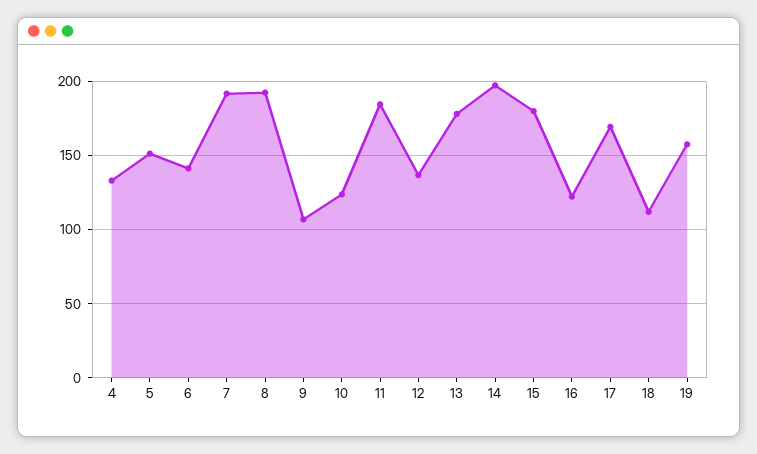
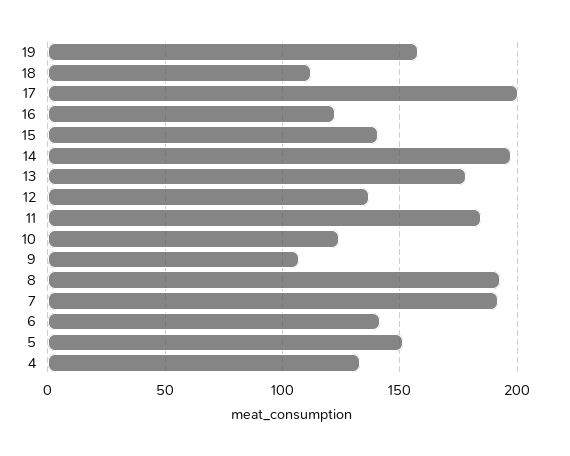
15: 180 -> 140
17: 170 -> 200

